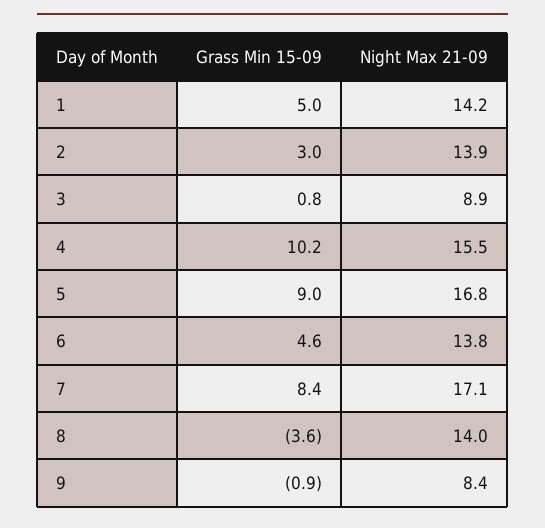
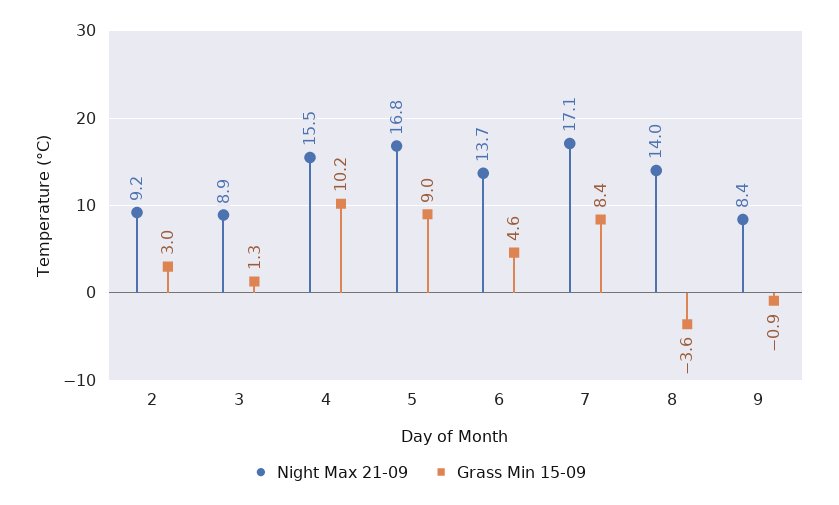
Grass Min 15-09, 1: 5 -> none
Night Max 21-09, 1: 14.2 -> none
Night Max 21-09, 2: 13.9 -> 9.2
Grass Min 15-09, 3: 0.8 -> 1.3
Night Max 21-09, 6: 13.8 -> 13.7

